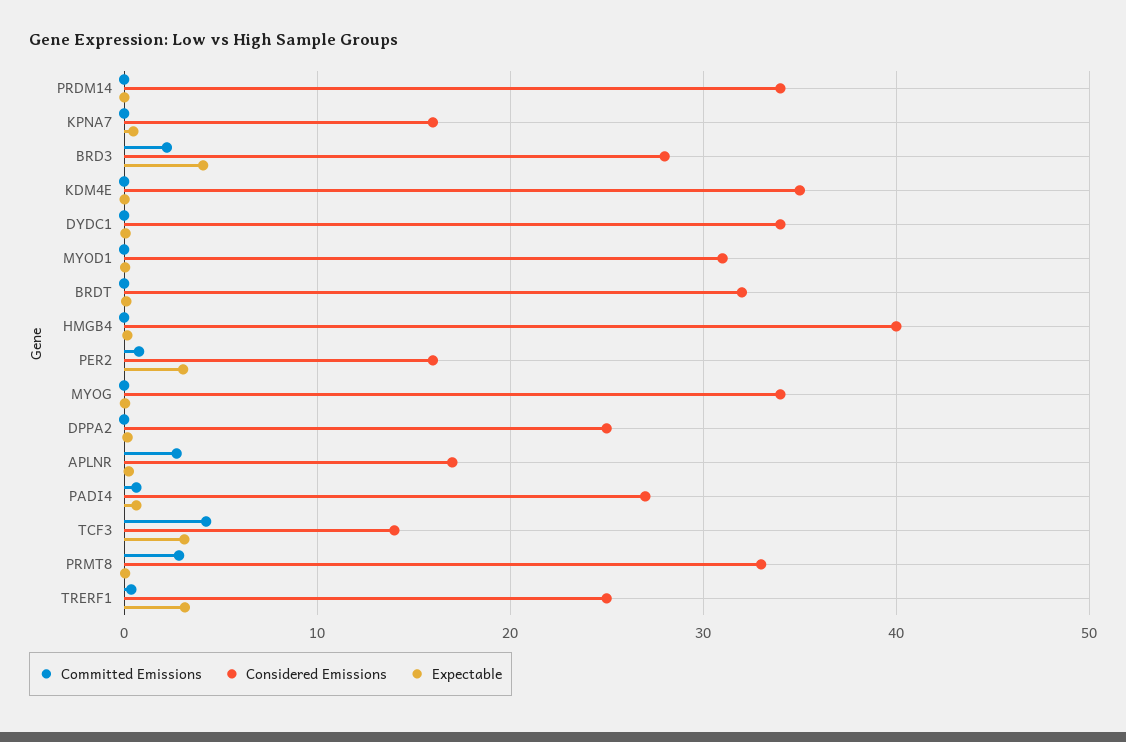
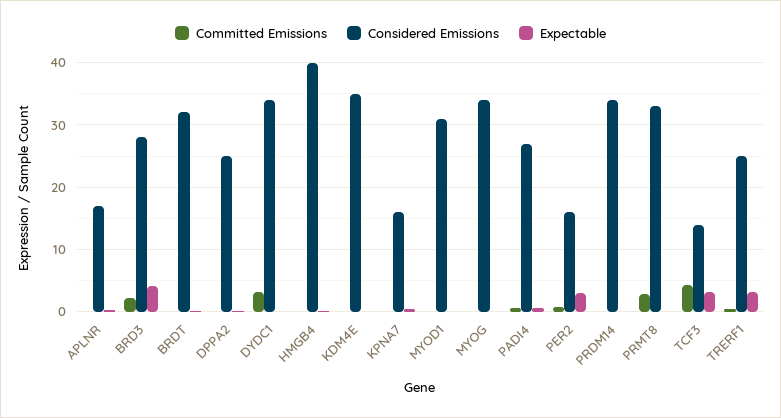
Committed Emissions, DYDC1: 0 -> 3
Committed Emissions, APLNR: 3 -> 0

